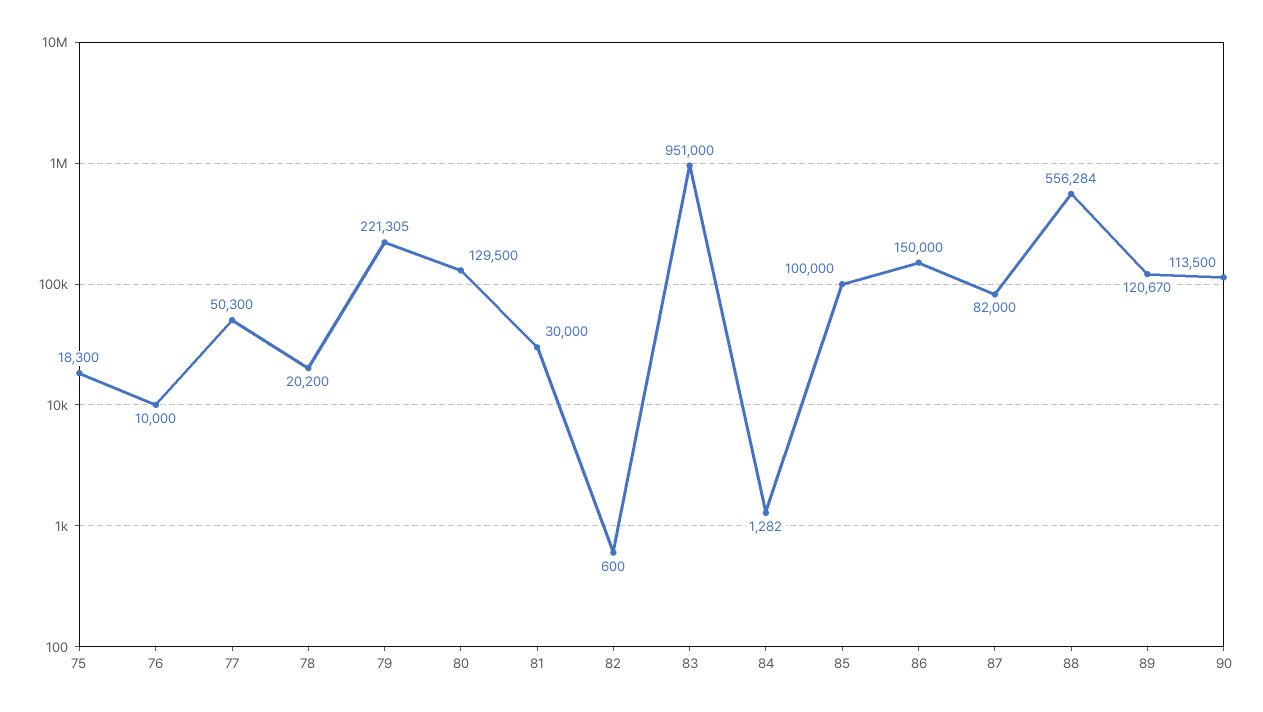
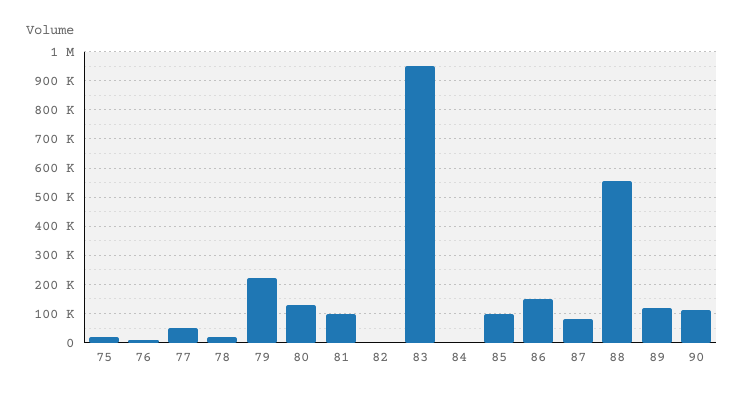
81: 30000 -> 100000

